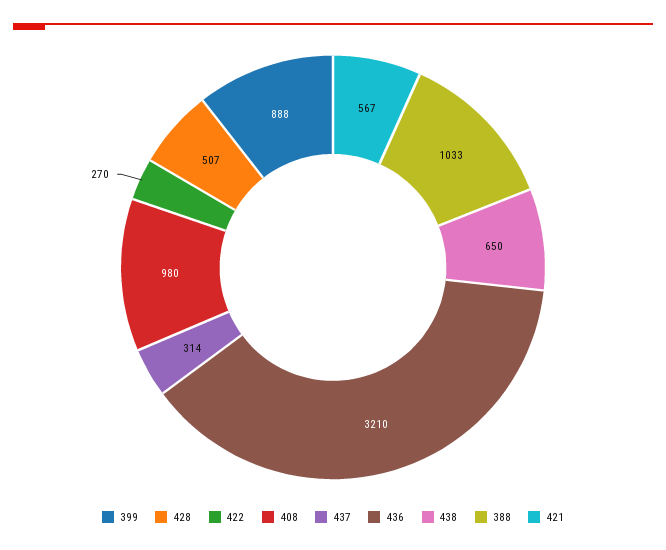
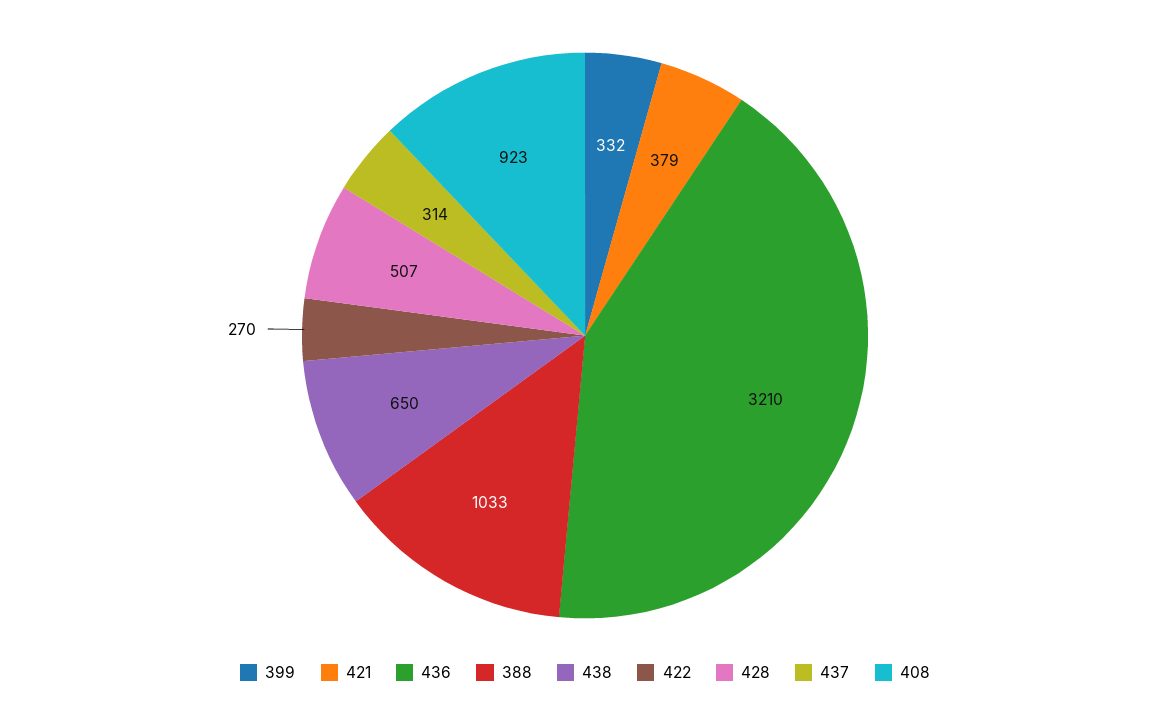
399: 888 -> 332
408: 980 -> 923
421: 567 -> 379

